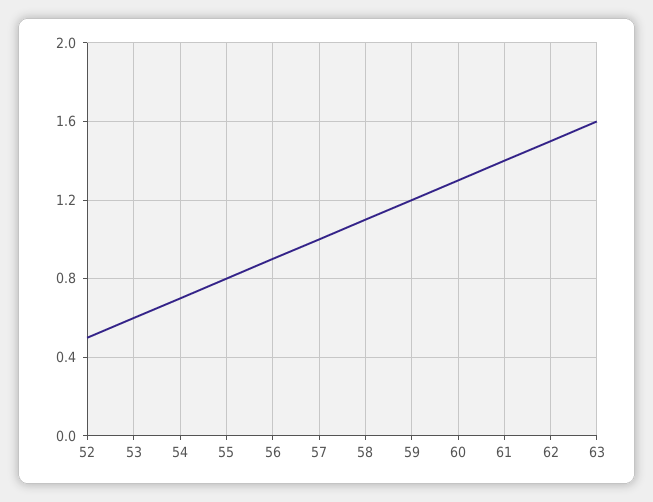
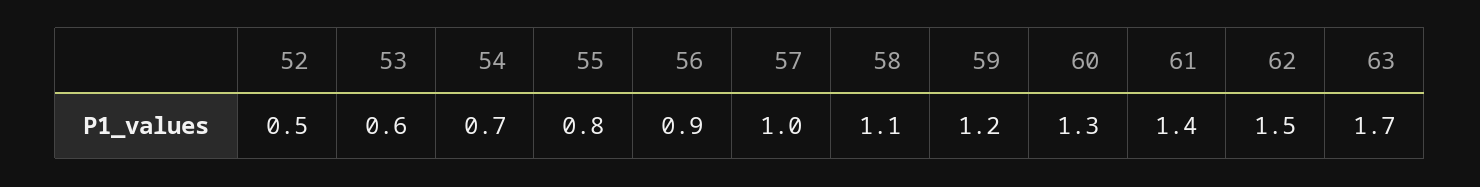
63: 1.6 -> 1.7

